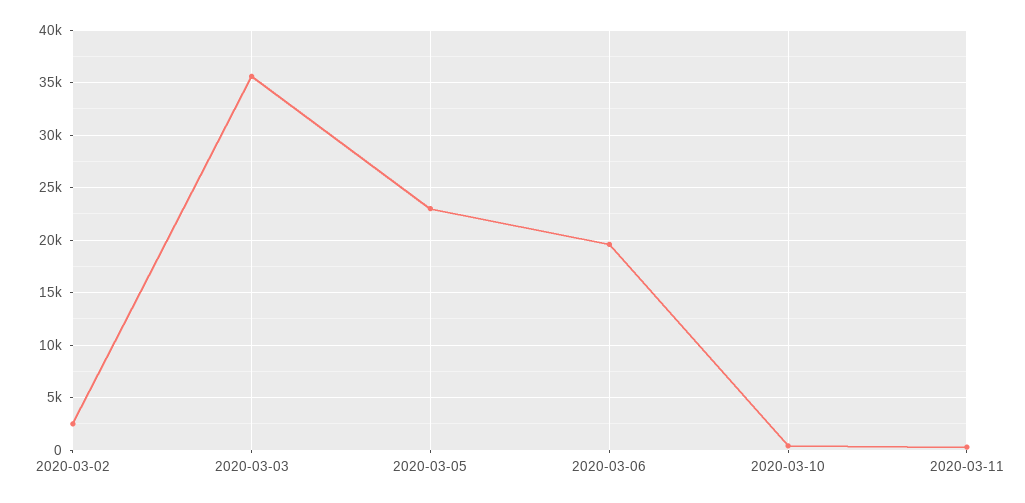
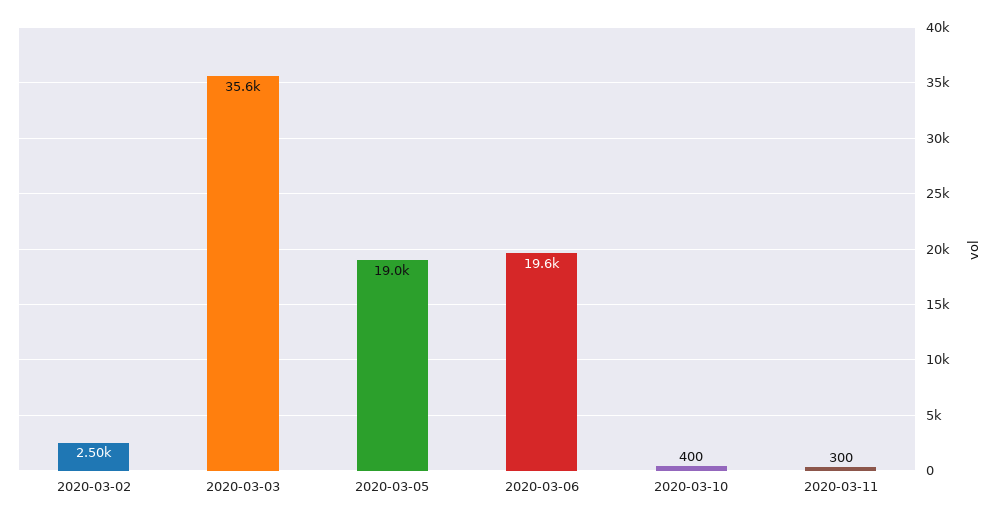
2020-03-05: 23000 -> 19000

